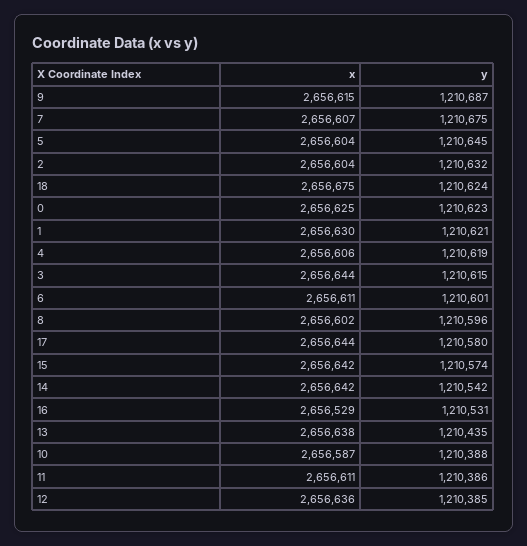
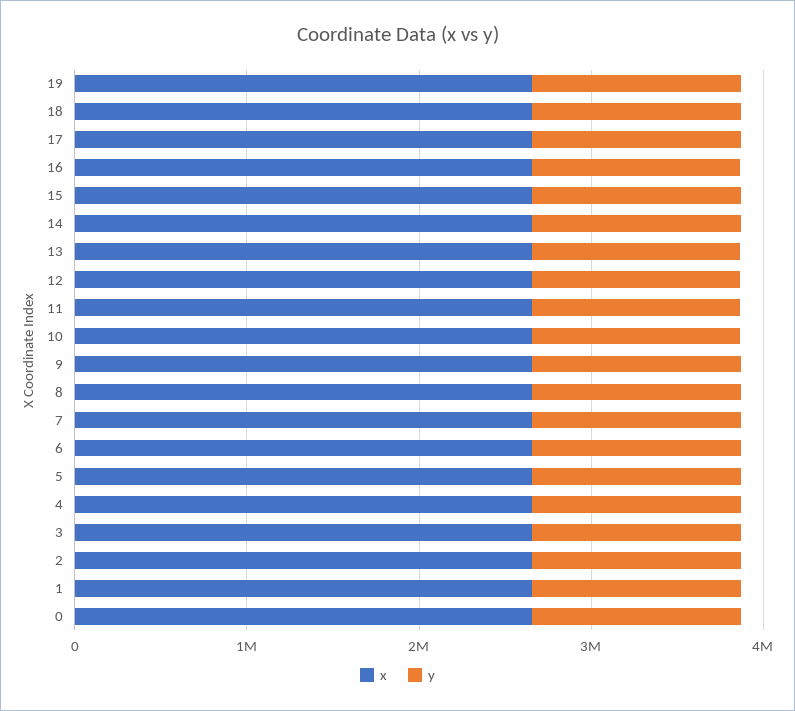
x, 19: none -> 2600000
y, 19: none -> 1200000

